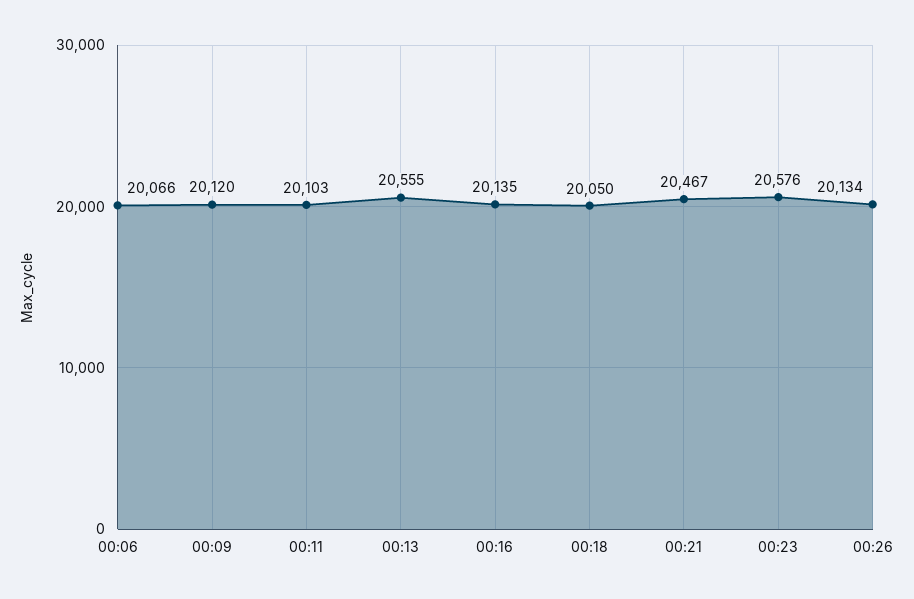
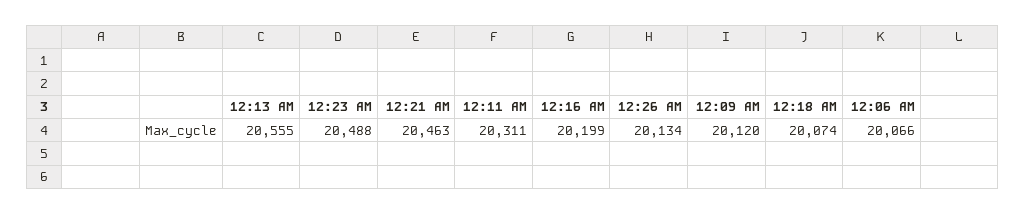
00:11: 20103 -> 20311
00:16: 20135 -> 20199
00:18: 20050 -> 20074
00:21: 20467 -> 20463
00:23: 20576 -> 20488

